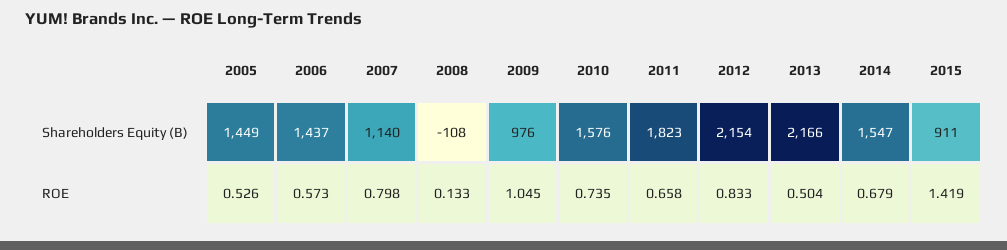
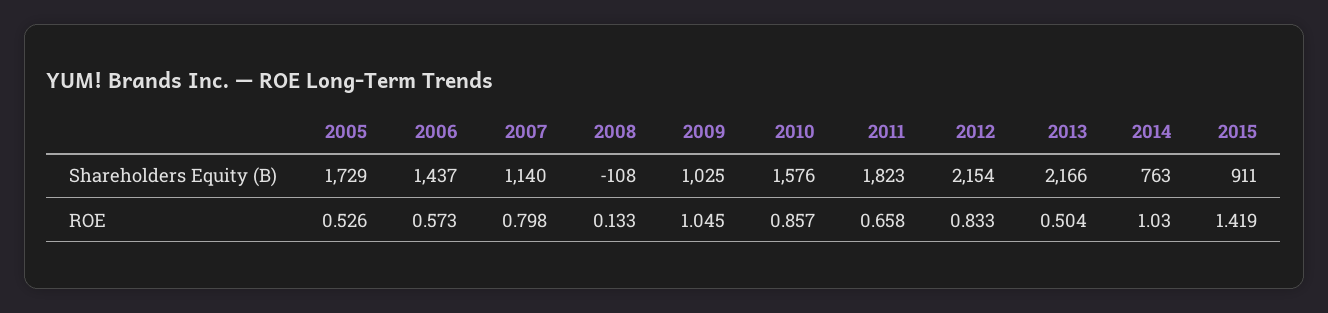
2005, Shareholders Equity (B): 1449 -> 1729
2009, Shareholders Equity (B): 976 -> 1025
2014, Shareholders Equity (B): 1547 -> 763
2010, ROE: 0.735 -> 0.857
2014, ROE: 0.679 -> 1.03

